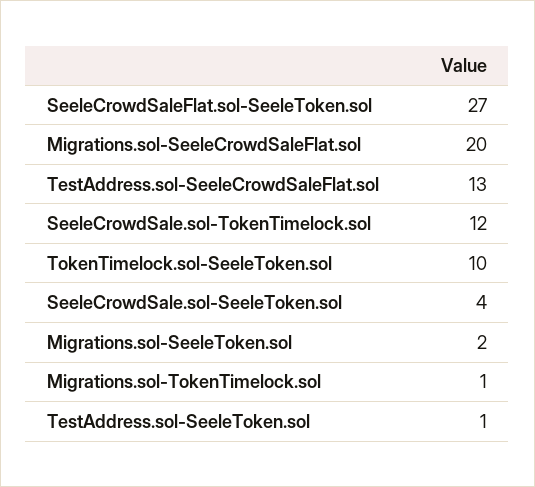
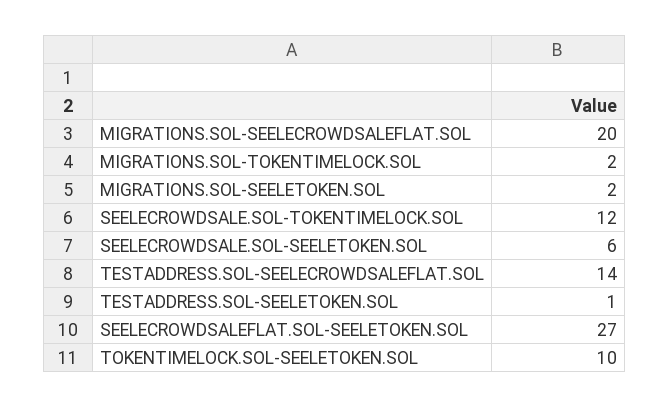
TestAddress.sol-SeeleCrowdSaleFlat.sol: 13 -> 14
SeeleCrowdSale.sol-SeeleToken.sol: 4 -> 6
Migrations.sol-TokenTimelock.sol: 1 -> 2

